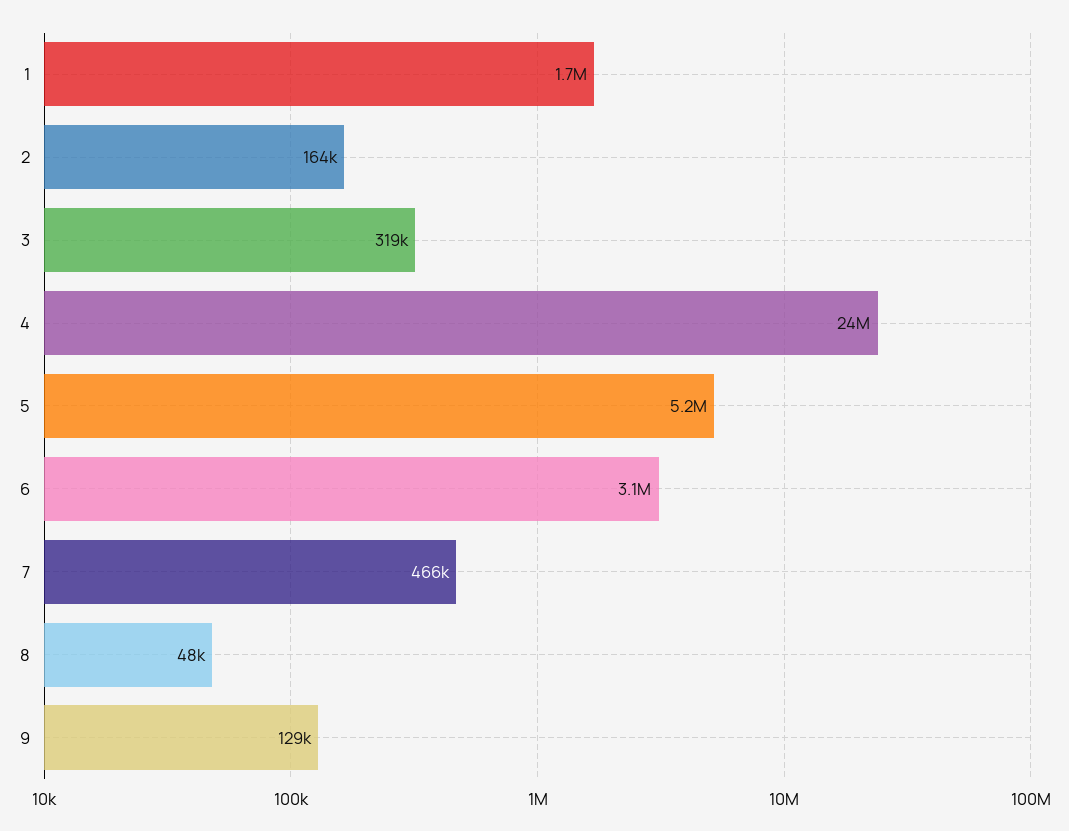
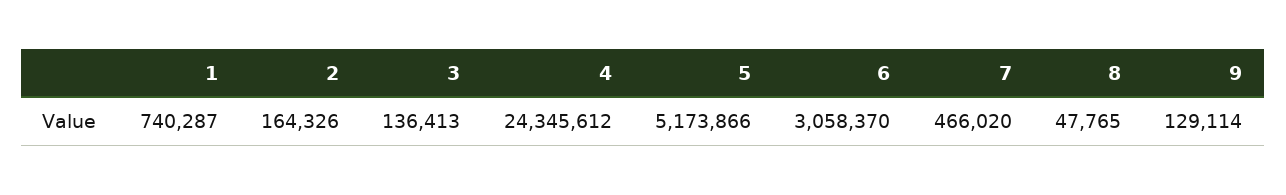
1: 1700000 -> 740287
3: 319000 -> 136413

